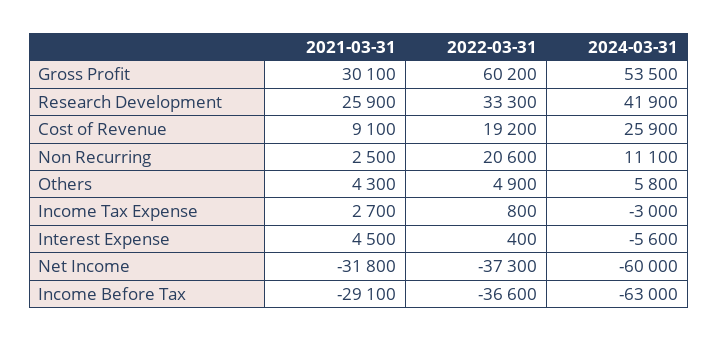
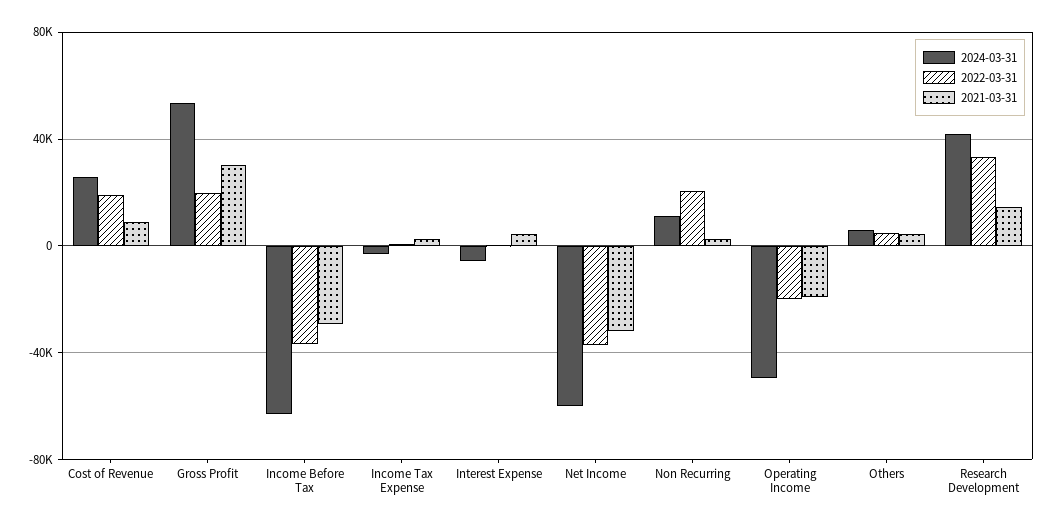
2022-03-31, Gross Profit: 60200 -> 20000
2021-03-31, Research Development: 25900 -> 15000
2024-03-31, Operating Income: none -> -50000
2022-03-31, Operating Income: none -> -20000
2021-03-31, Operating Income: none -> -20000

